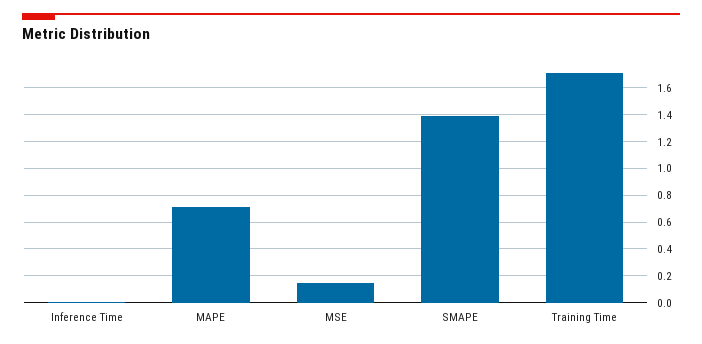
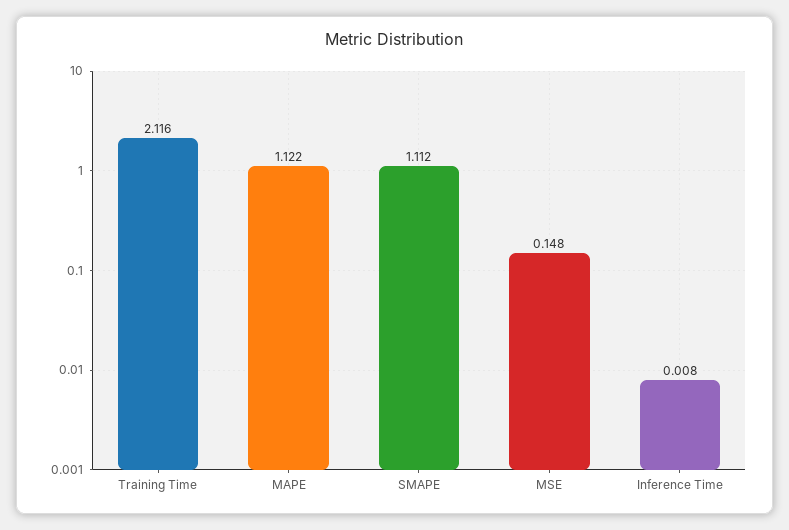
MAPE: 0.7 -> 1.122
SMAPE: 1.4 -> 1.112
Training Time: 1.7 -> 2.116

